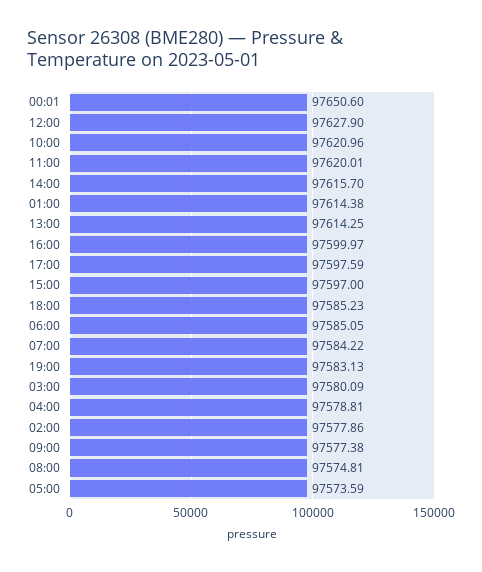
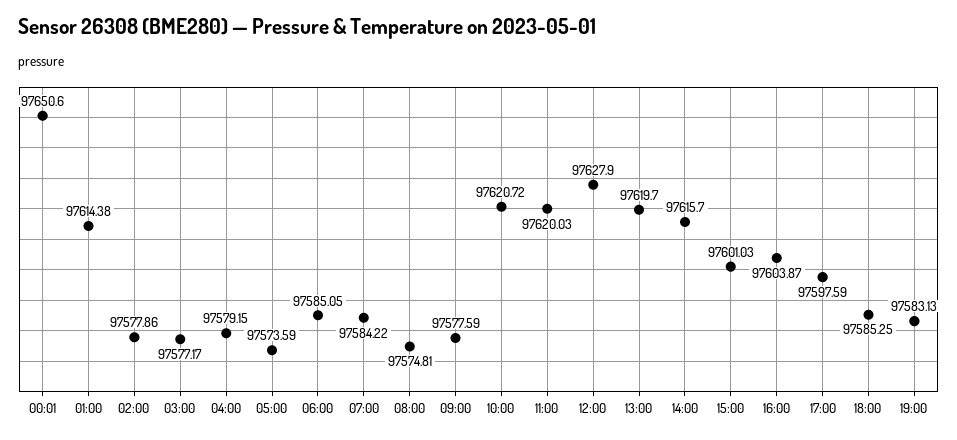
10:00: 97620.96 -> 97620.72
11:00: 97620.01 -> 97620.03
13:00: 97614.25 -> 97619.7
16:00: 97599.97 -> 97603.87
15:00: 97597 -> 97601.03
18:00: 97585.23 -> 97585.25
03:00: 97580.09 -> 97577.17
04:00: 97578.81 -> 97579.15
09:00: 97577.38 -> 97577.59

